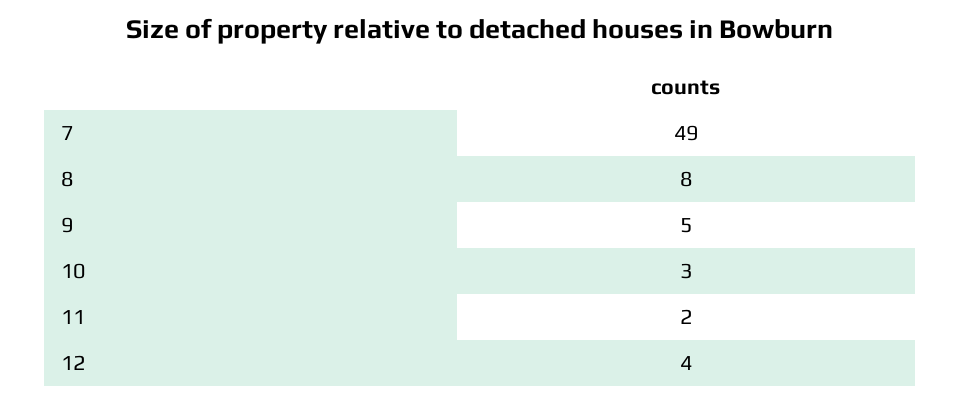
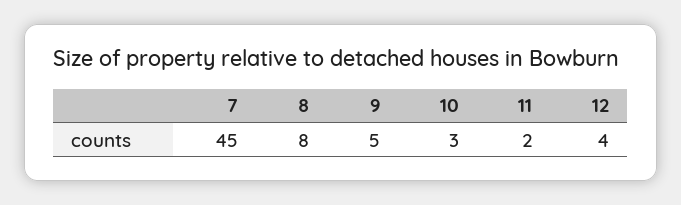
7: 49 -> 45

